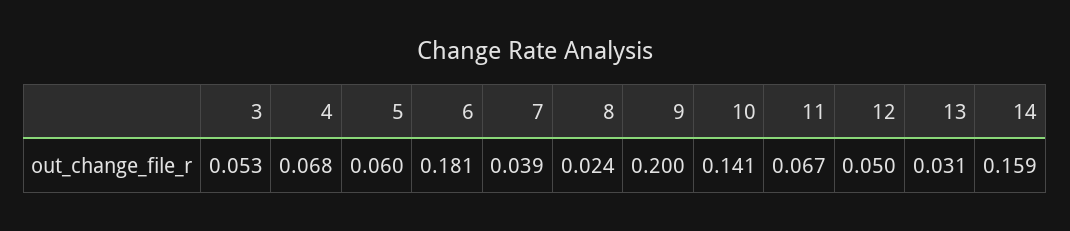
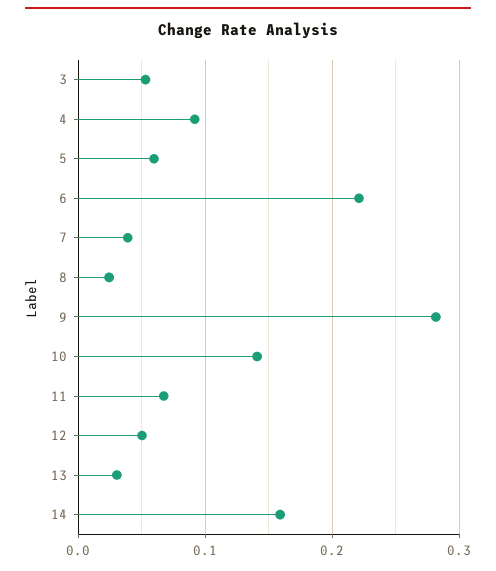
4: 0.068 -> 0.09
6: 0.181 -> 0.22
9: 0.2 -> 0.28

